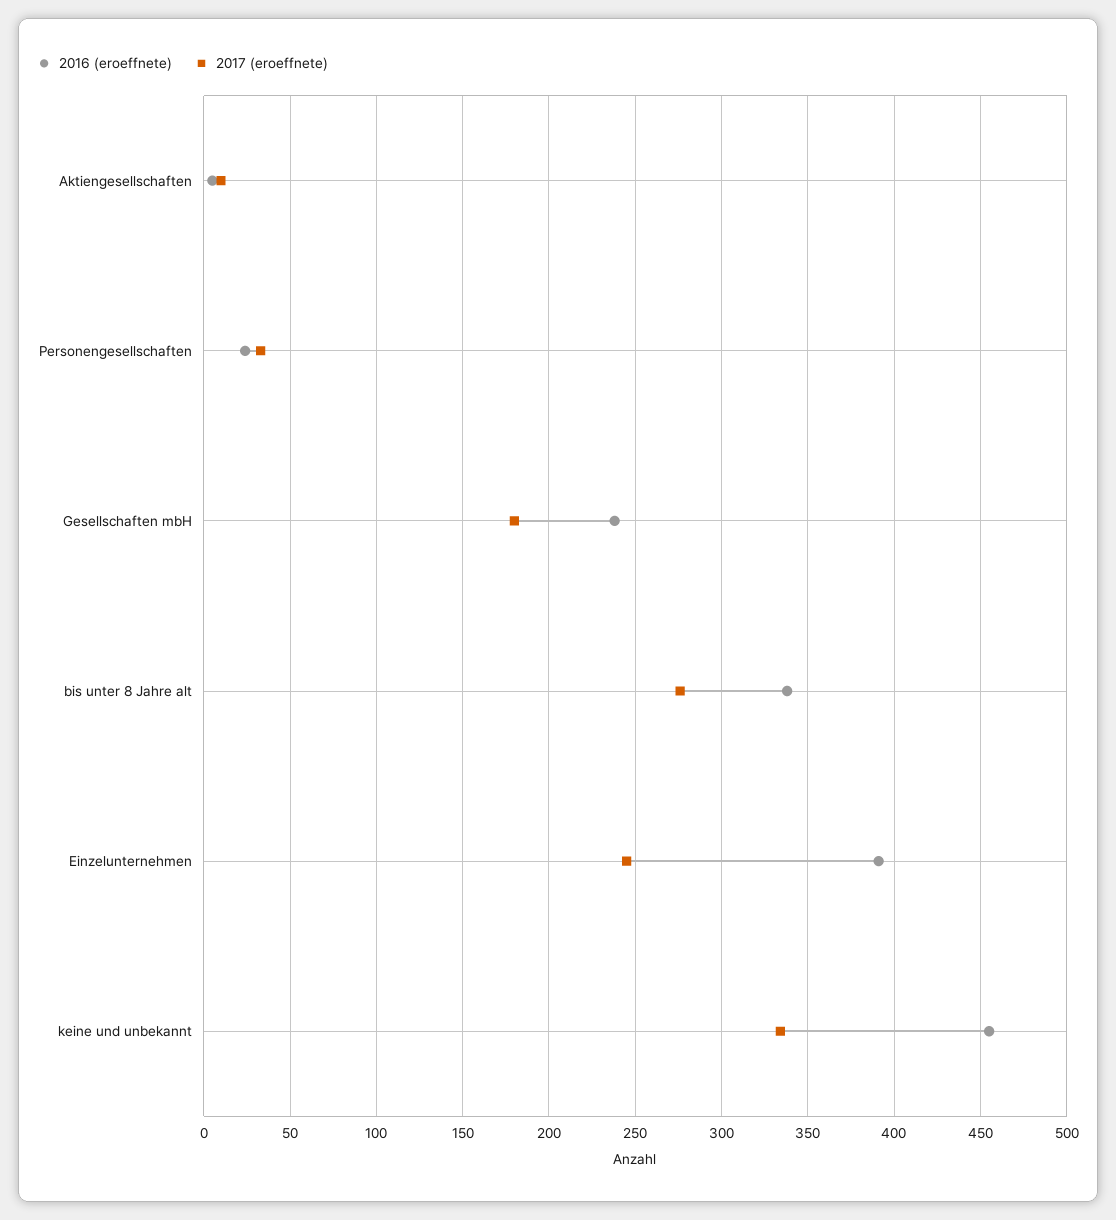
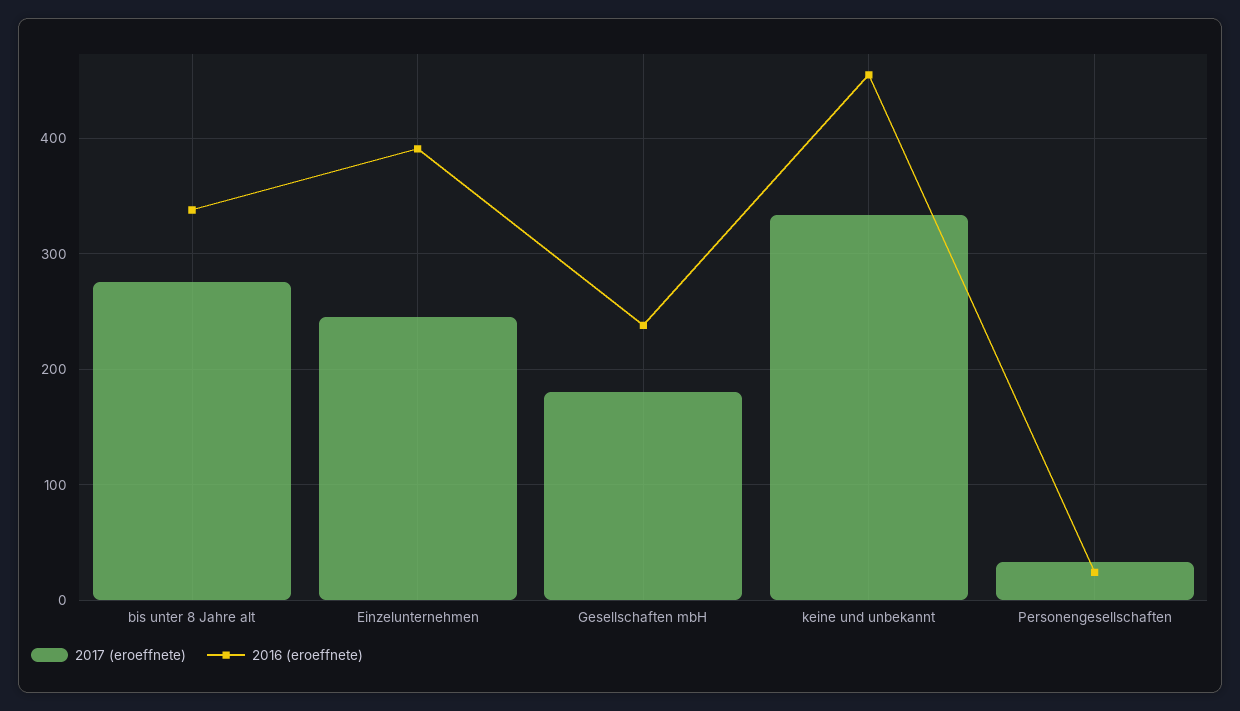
2016 (eroeffnete), Aktiengesellschaften: 5 -> none
2017 (eroeffnete), Aktiengesellschaften: 10 -> none

